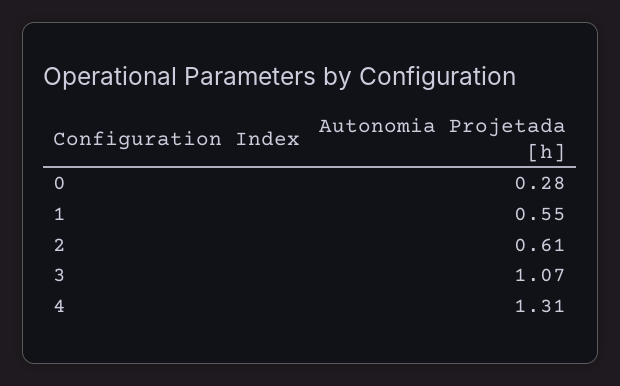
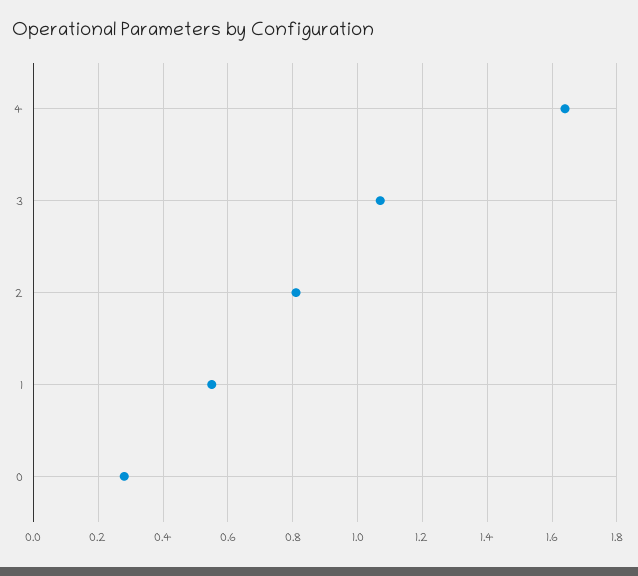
2: 0.61 -> 0.8
4: 1.31 -> 1.65

